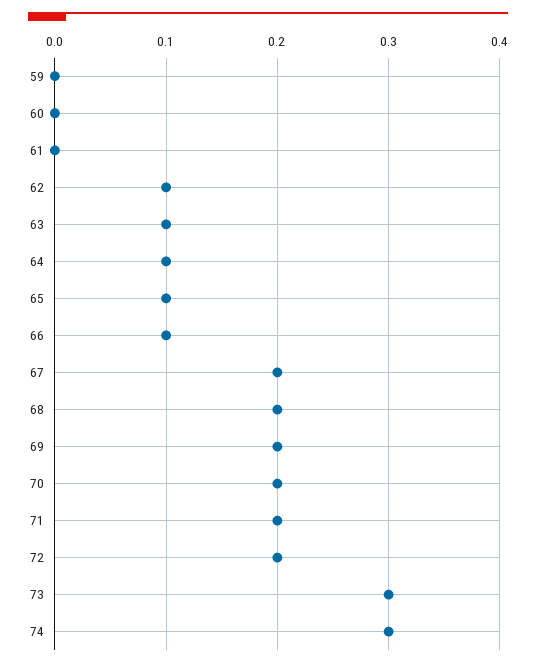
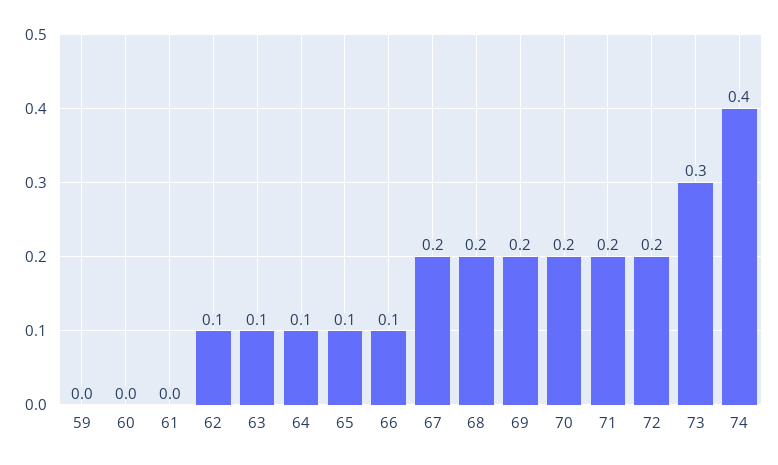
74: 0.3 -> 0.4

